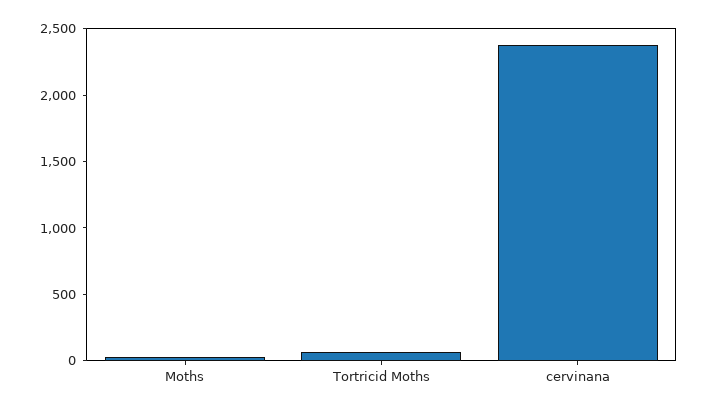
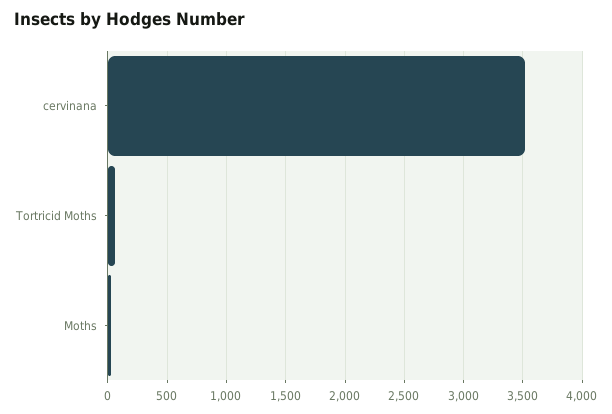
cervinana: 2400 -> 3500

